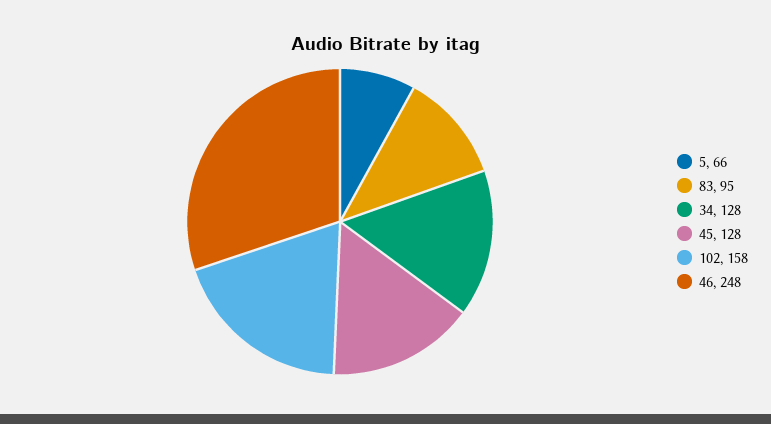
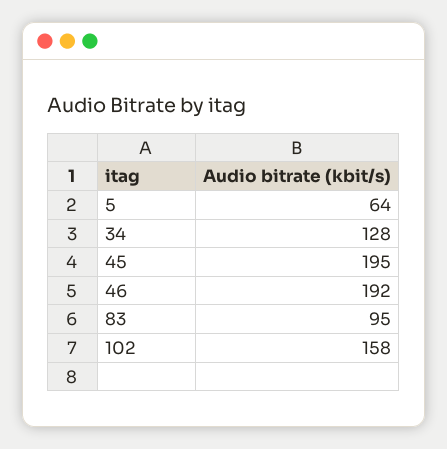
5: 66 -> 64
45: 128 -> 195
46: 248 -> 192

